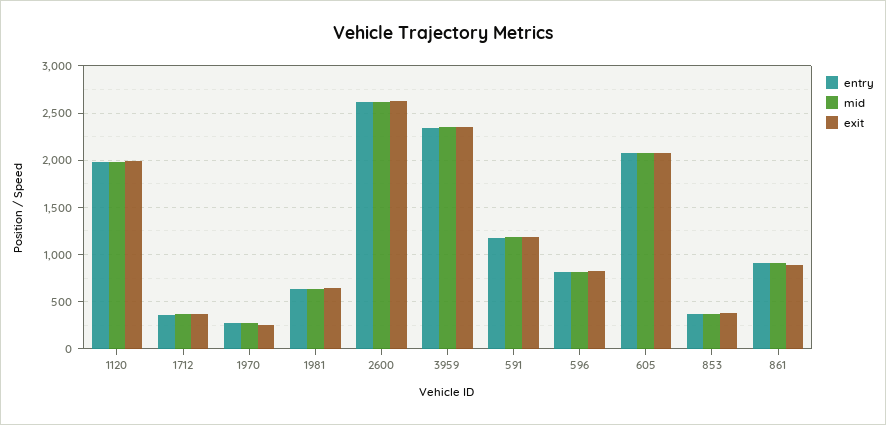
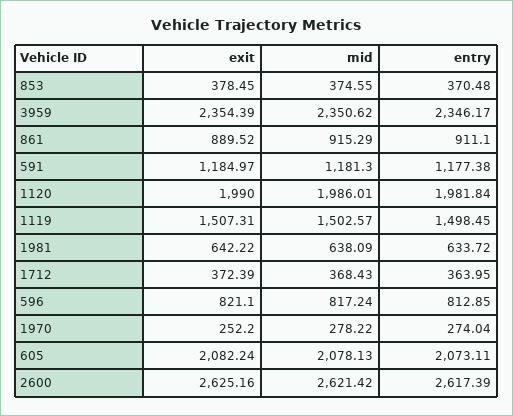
exit, 1119: none -> 1507.31
mid, 1119: none -> 1502.57
entry, 1119: none -> 1498.45

